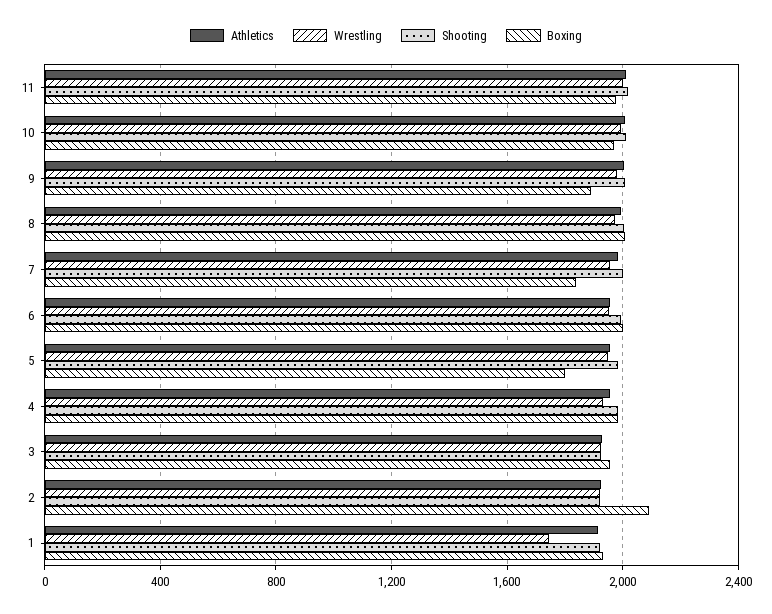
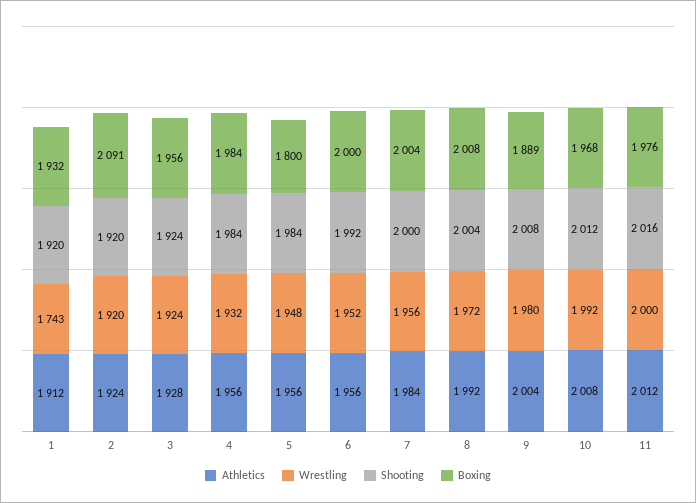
Boxing, 7: 1850 -> 2004

